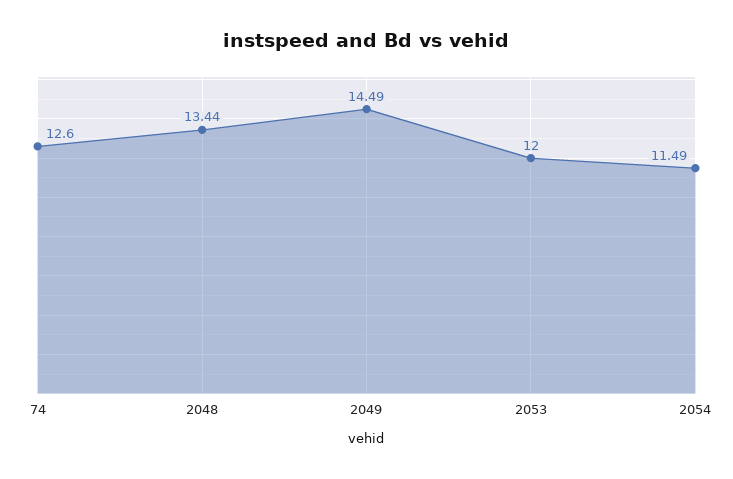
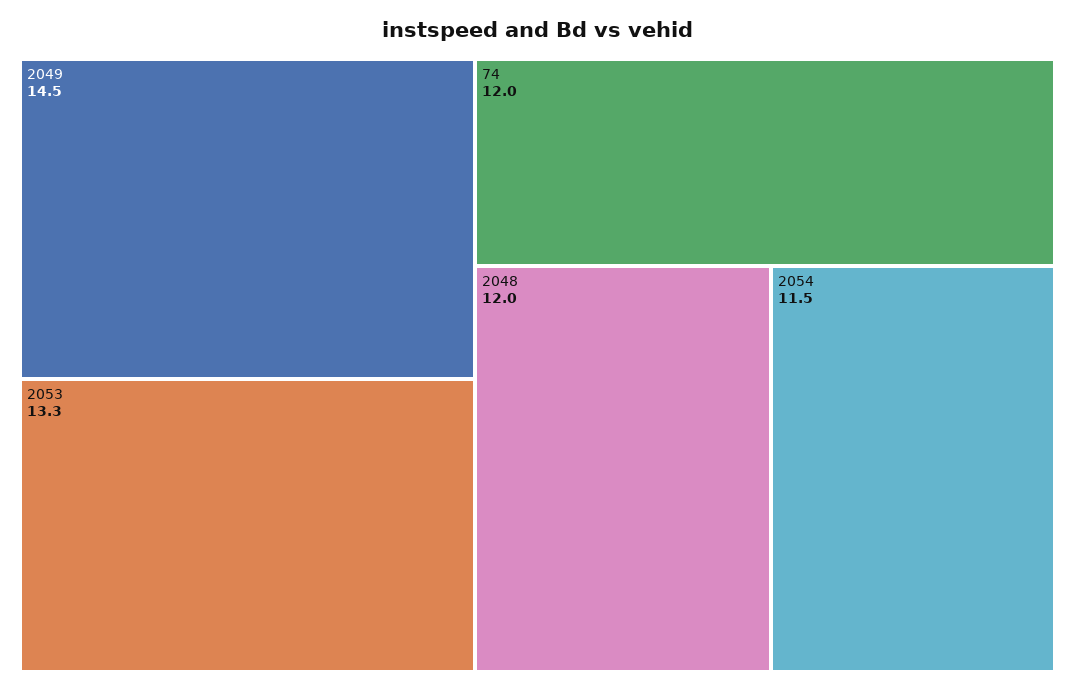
74: 12.6 -> 12
2048: 13.44 -> 12
2053: 12 -> 13.3

